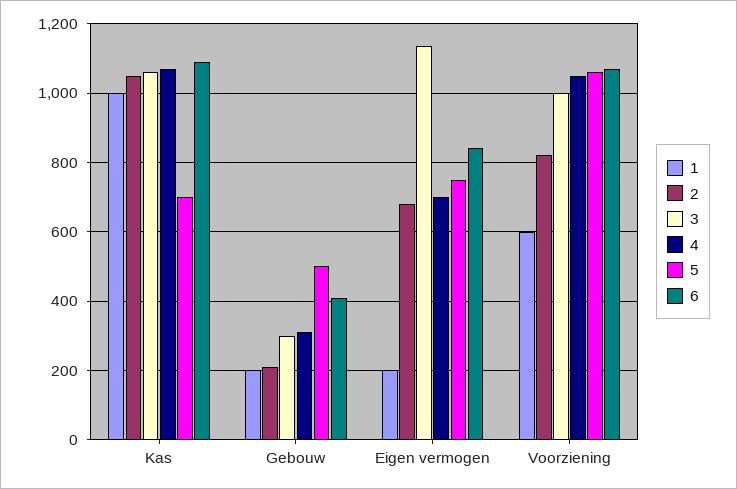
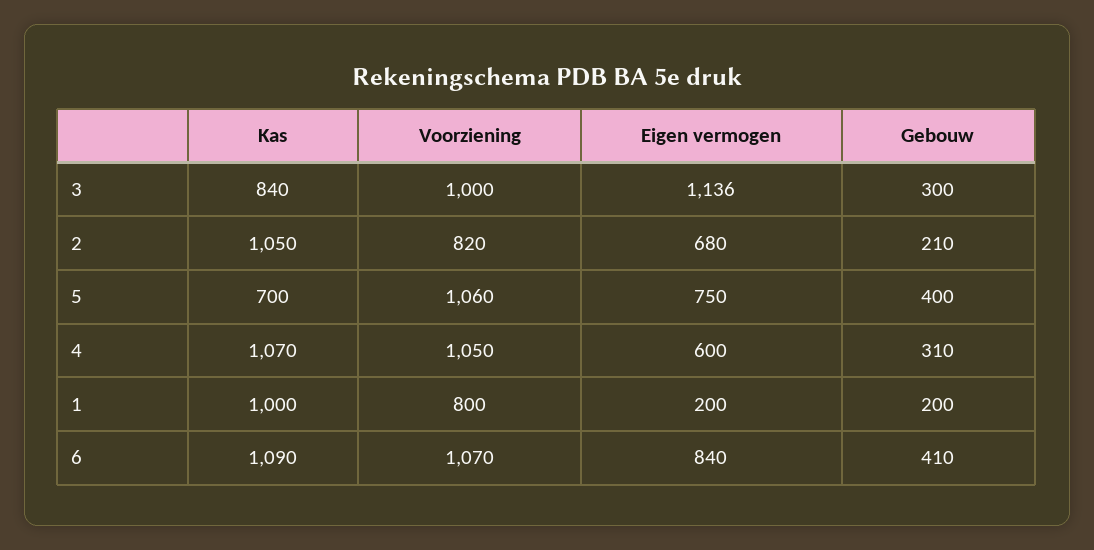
3, Kas: 1060 -> 840
5, Gebouw: 500 -> 400
4, Eigen vermogen: 700 -> 600
1, Voorziening: 600 -> 800

